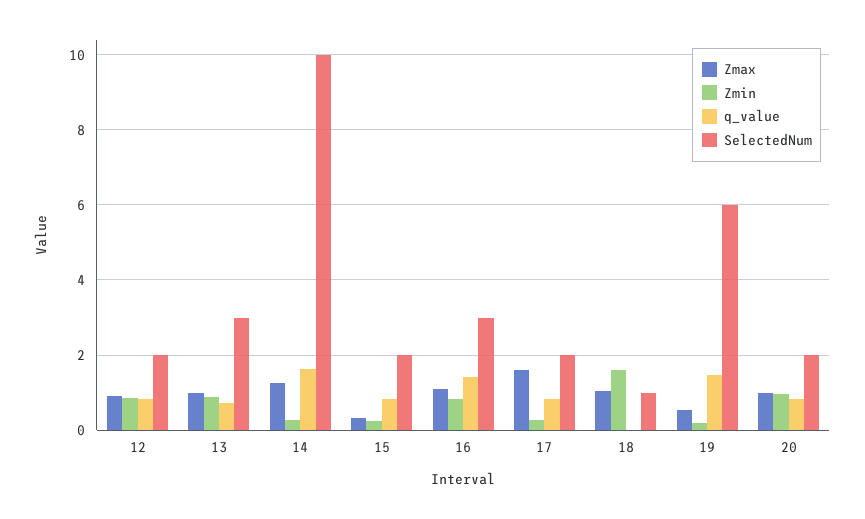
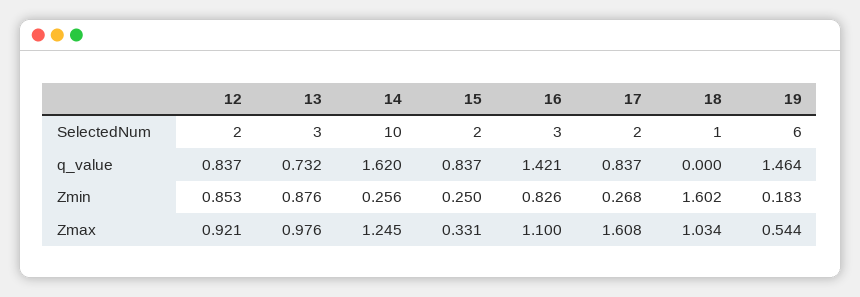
Zmax, 20: 1 -> none
Zmin, 20: 1 -> none
q_value, 20: 0.8 -> none
SelectedNum, 20: 2 -> none

